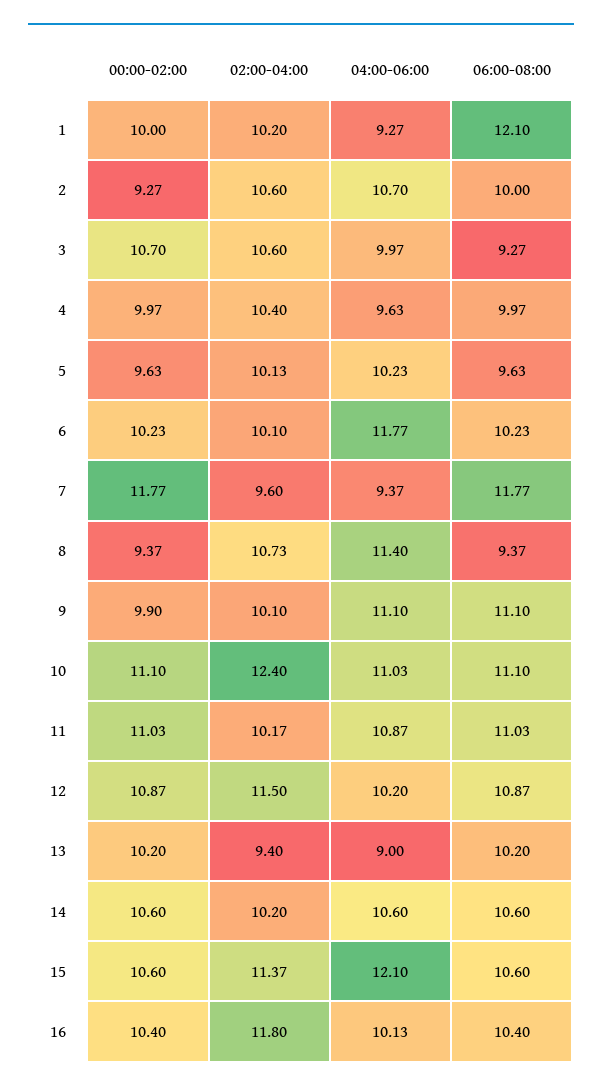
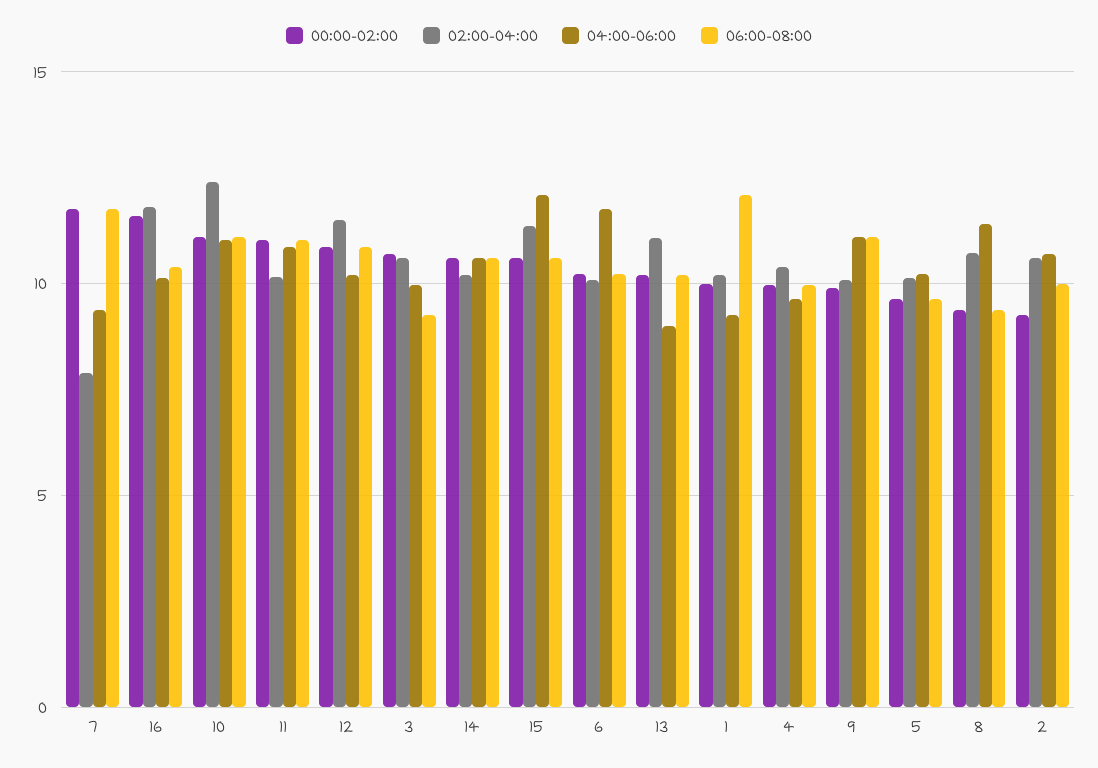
02:00-04:00, 7: 9.6 -> 8
02:00-04:00, 13: 9.4 -> 11
00:00-02:00, 16: 10.4 -> 11.5

